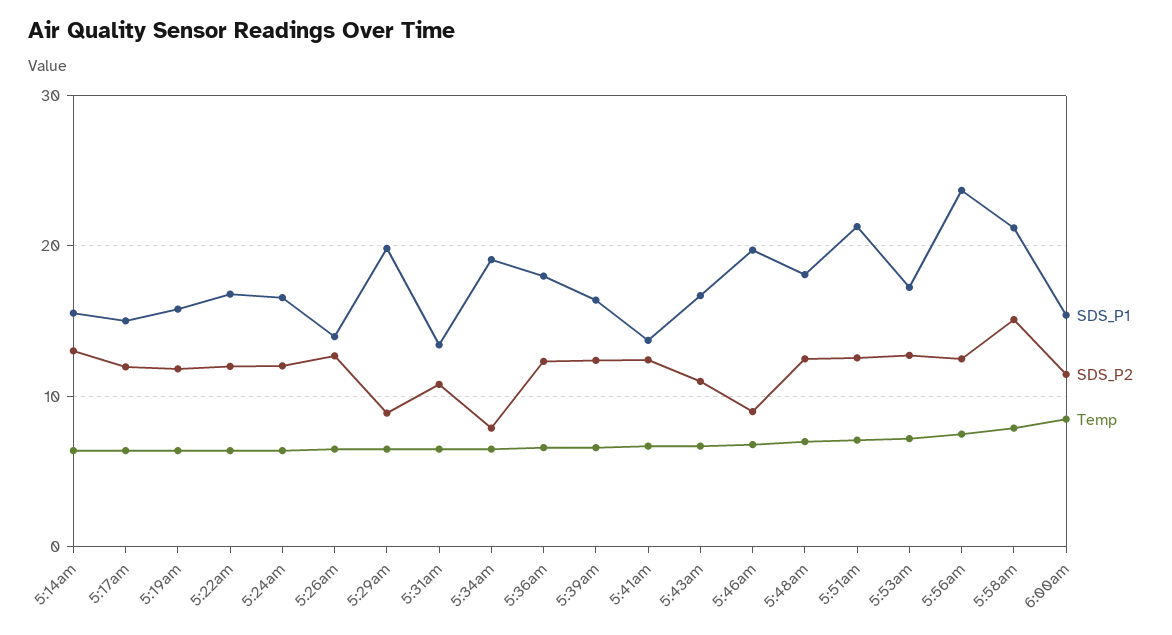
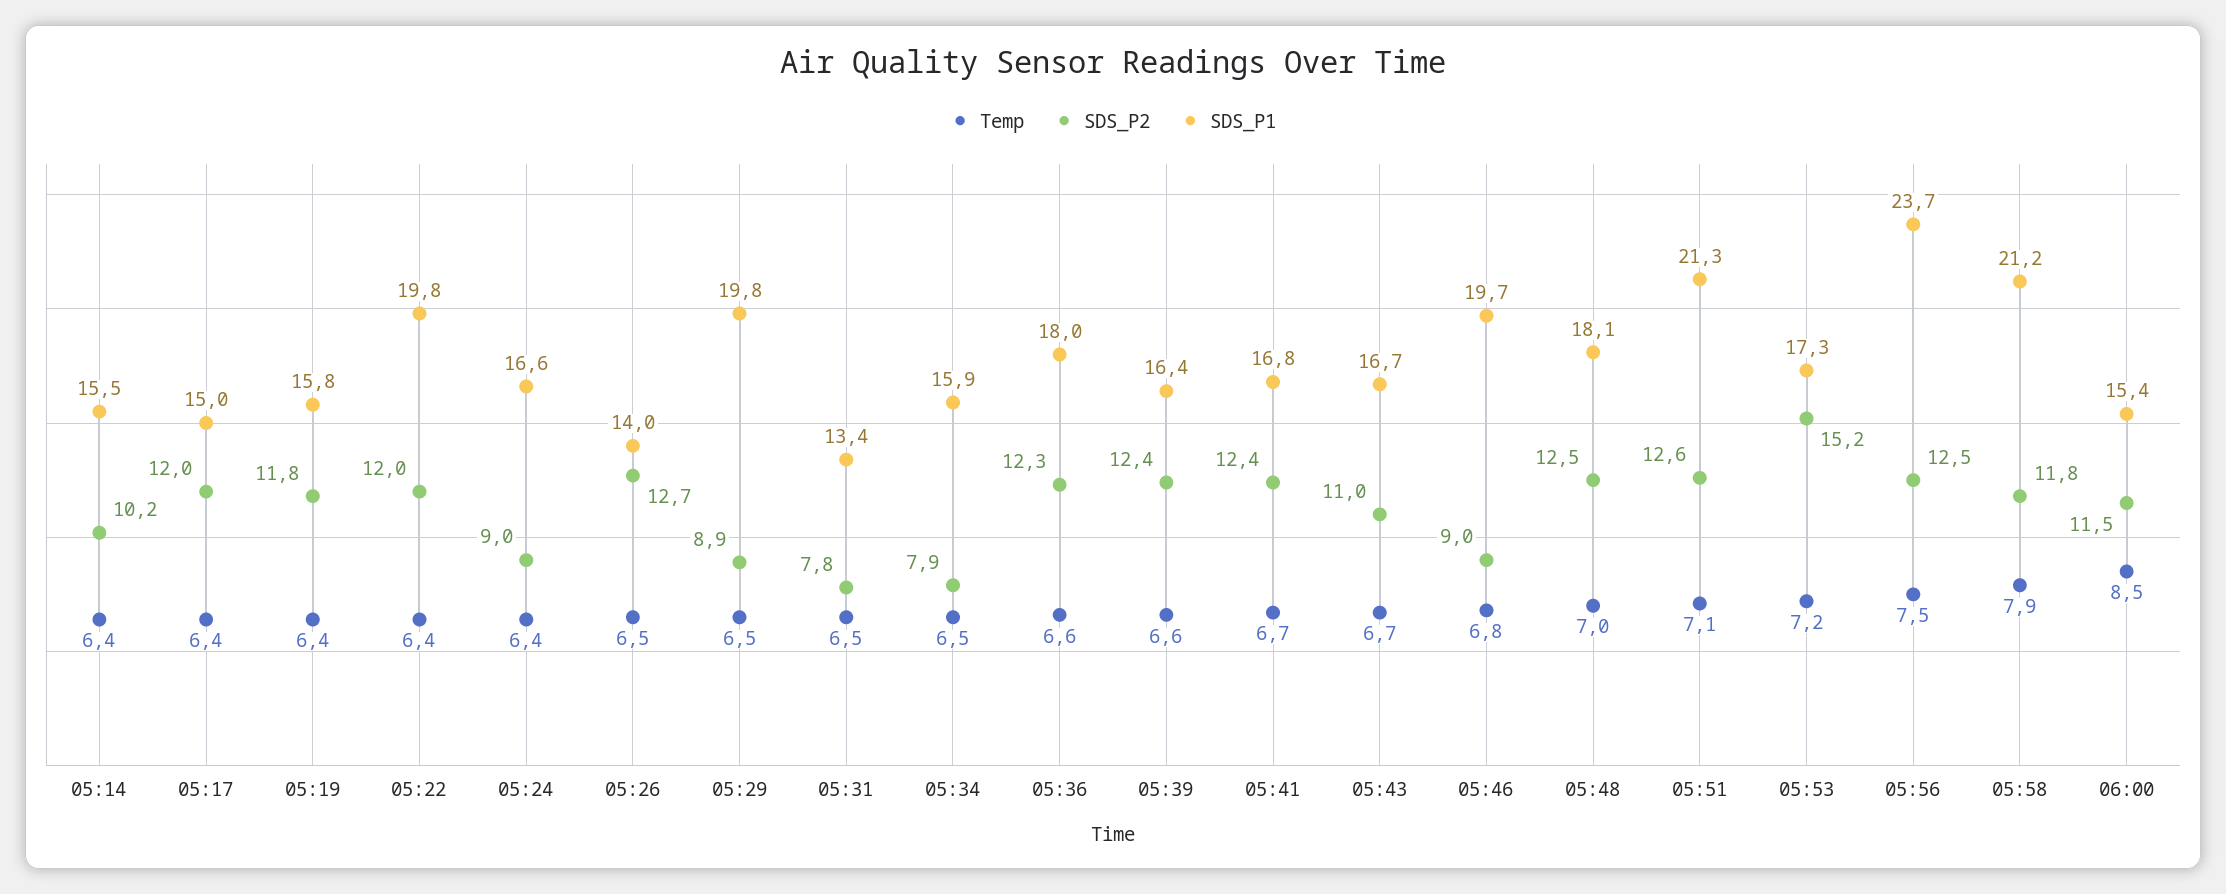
SDS_P2, 5:14am: 13 -> 10.2
SDS_P1, 5:22am: 17 -> 19.8
SDS_P2, 5:24am: 12 -> 9
SDS_P2, 5:31am: 11 -> 7.8
SDS_P1, 5:34am: 19 -> 15.9
SDS_P1, 5:41am: 14 -> 16.8
SDS_P2, 5:53am: 13 -> 15.2
SDS_P2, 5:58am: 15 -> 11.8

